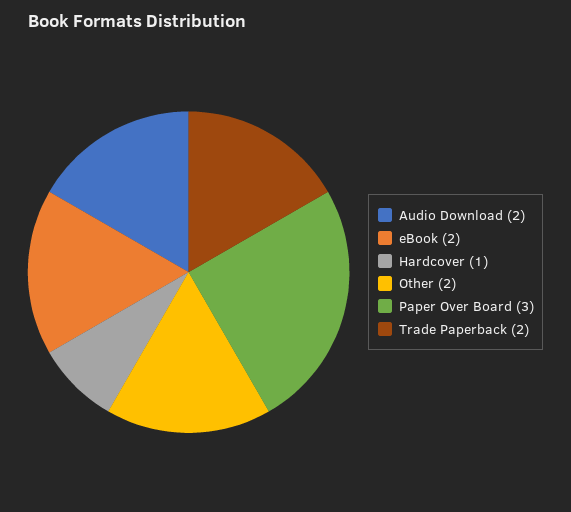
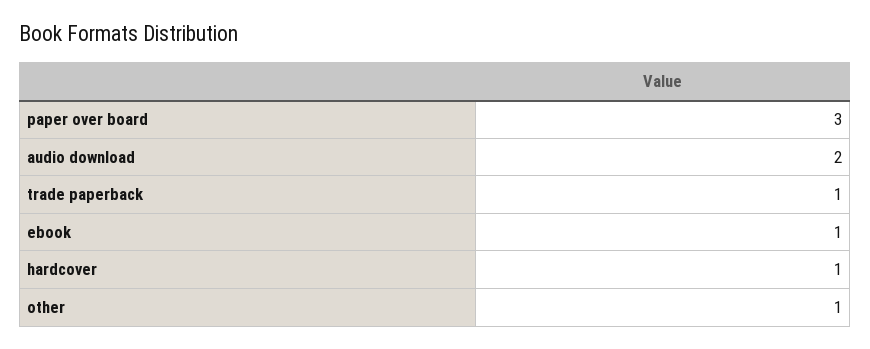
eBook: 2 -> 1
Other: 2 -> 1
Trade Paperback: 2 -> 1

